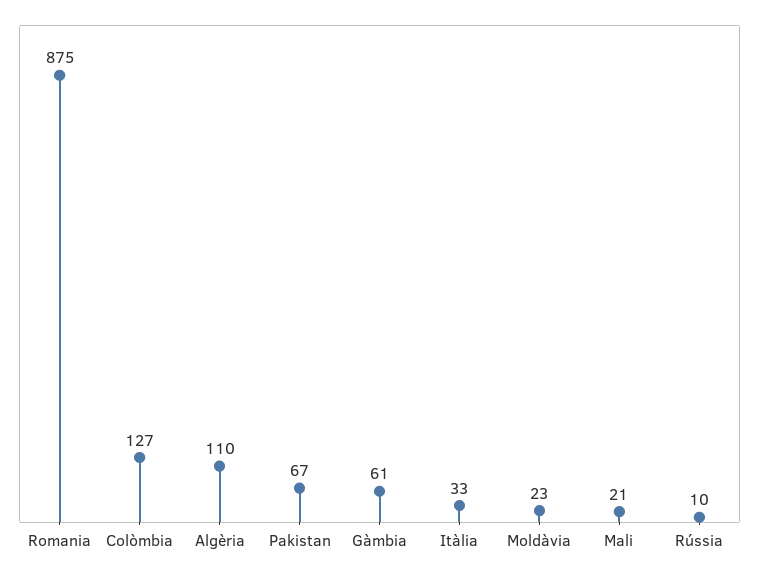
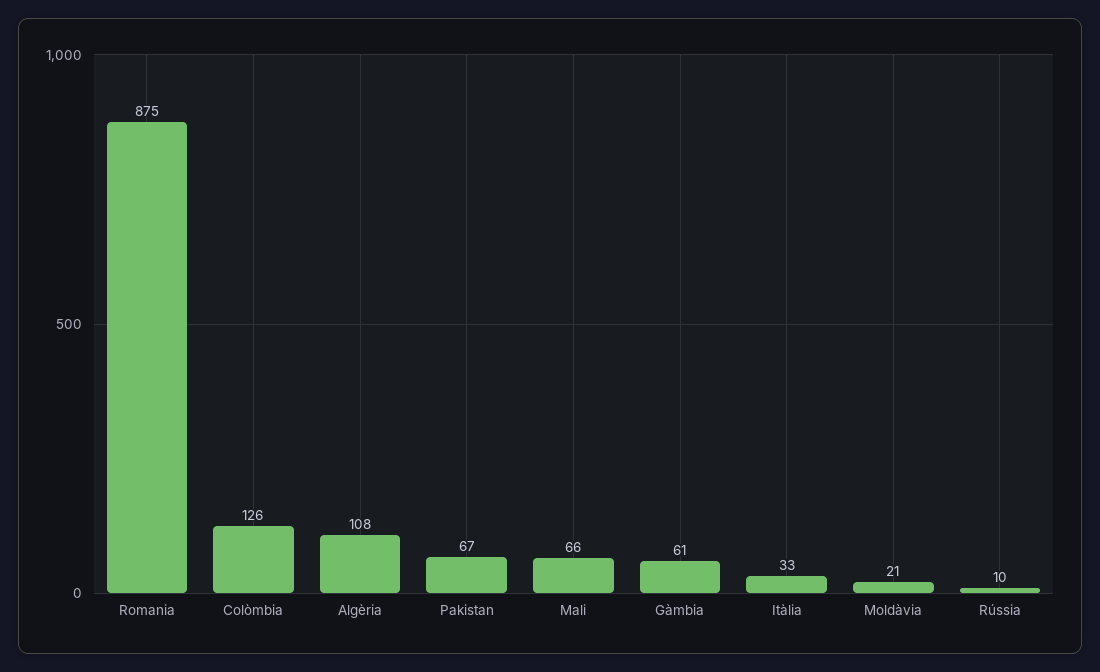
Colòmbia: 127 -> 126
Algèria: 110 -> 108
Moldàvia: 23 -> 21
Mali: 21 -> 66

